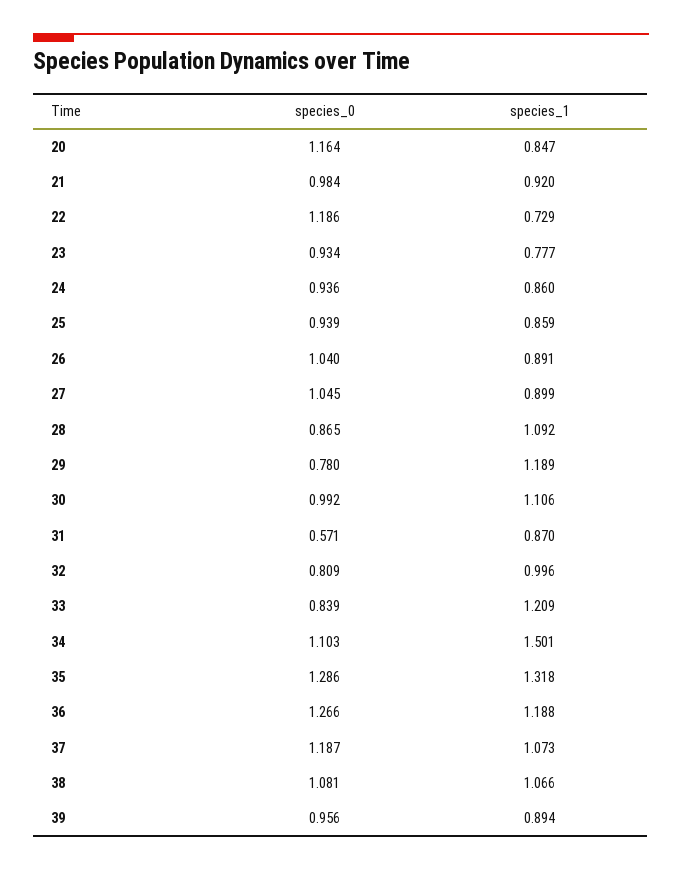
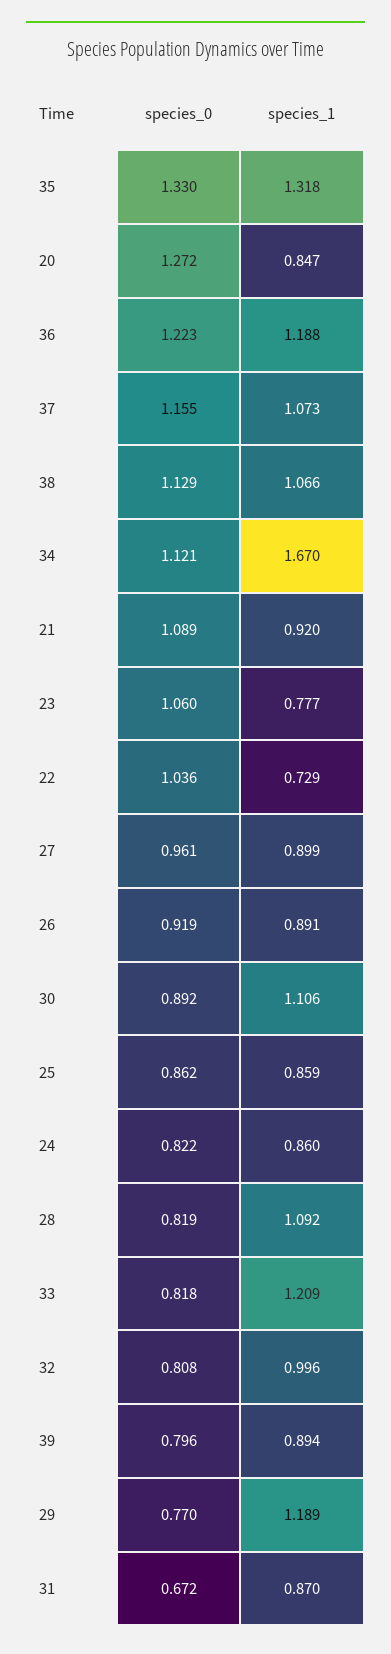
species_0, 20: 1.164 -> 1.272
species_0, 21: 0.984 -> 1.089
species_0, 22: 1.186 -> 1.036
species_0, 23: 0.934 -> 1.06
species_0, 24: 0.936 -> 0.822
species_0, 25: 0.939 -> 0.862
species_0, 26: 1.04 -> 0.919
species_0, 27: 1.045 -> 0.961
species_0, 28: 0.865 -> 0.819
species_0, 29: 0.78 -> 0.77
species_0, 30: 0.992 -> 0.892
species_0, 31: 0.571 -> 0.672
species_0, 32: 0.809 -> 0.808
species_0, 33: 0.839 -> 0.818
species_0, 34: 1.103 -> 1.121
species_1, 34: 1.501 -> 1.67
species_0, 35: 1.286 -> 1.33
species_0, 36: 1.266 -> 1.223
species_0, 37: 1.187 -> 1.155
species_0, 38: 1.081 -> 1.129
species_0, 39: 0.956 -> 0.796

